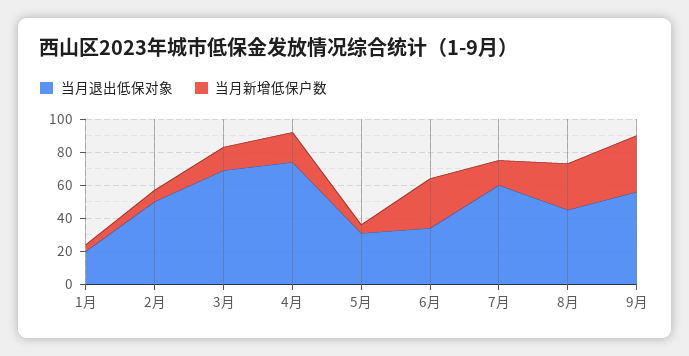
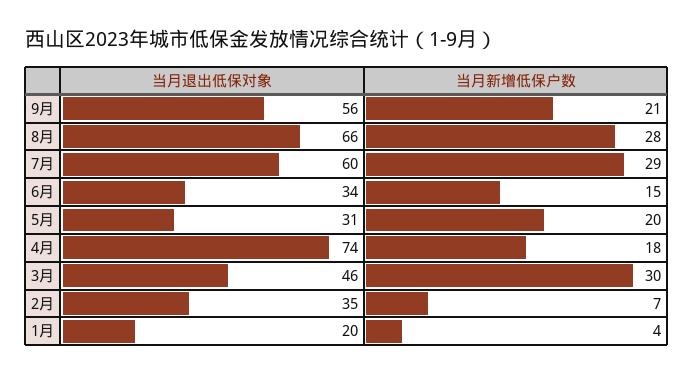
当月退出低保对象, 2月: 50 -> 35
当月退出低保对象, 3月: 70 -> 46
当月新增低保户数, 3月: 15 -> 30
当月新增低保户数, 5月: 5 -> 20
当月新增低保户数, 6月: 30 -> 15
当月新增低保户数, 7月: 15 -> 29
当月退出低保对象, 8月: 45 -> 66
当月新增低保户数, 9月: 35 -> 21

